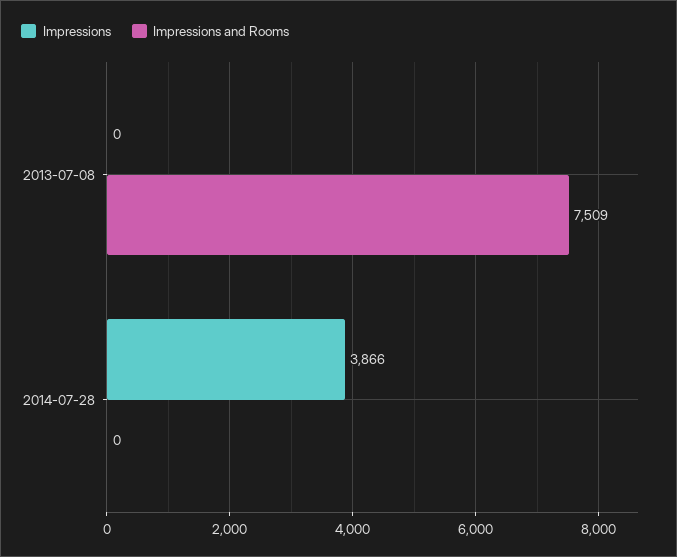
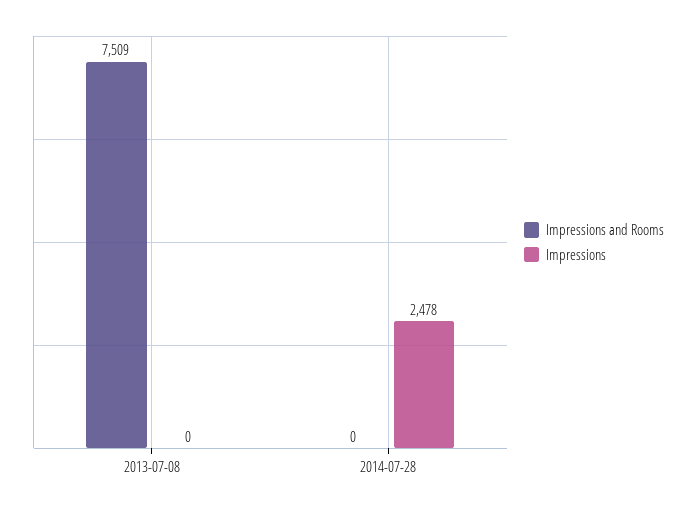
Impressions, 2014-07-28: 3866 -> 2478

